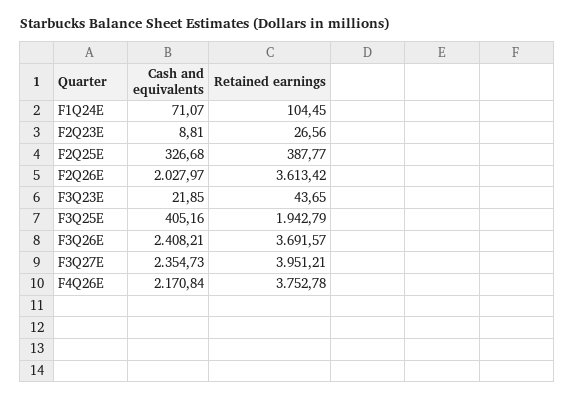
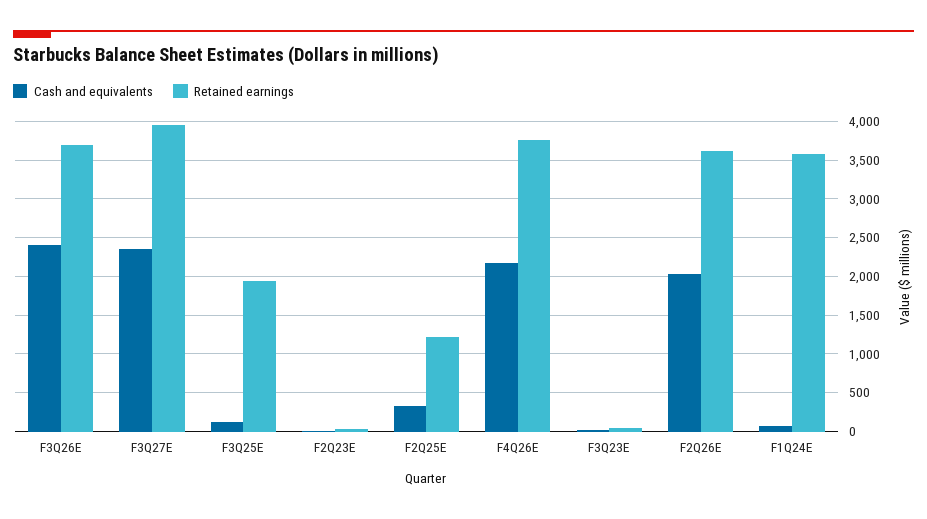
Retained earnings, F1Q24E: 104.45 -> 3600
Retained earnings, F2Q25E: 387.77 -> 1200
Cash and equivalents, F3Q25E: 405.16 -> 100

